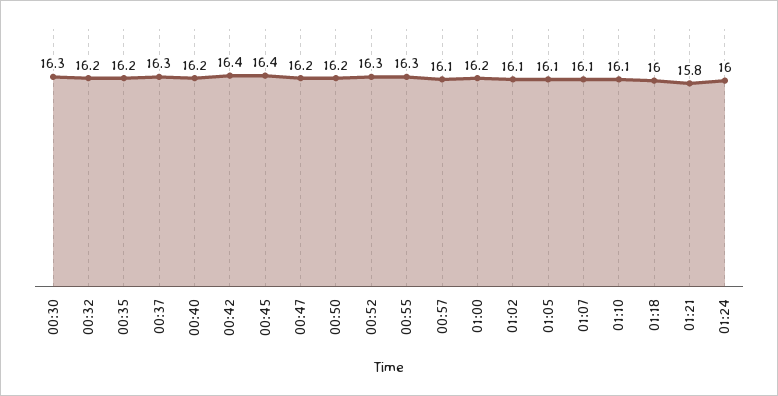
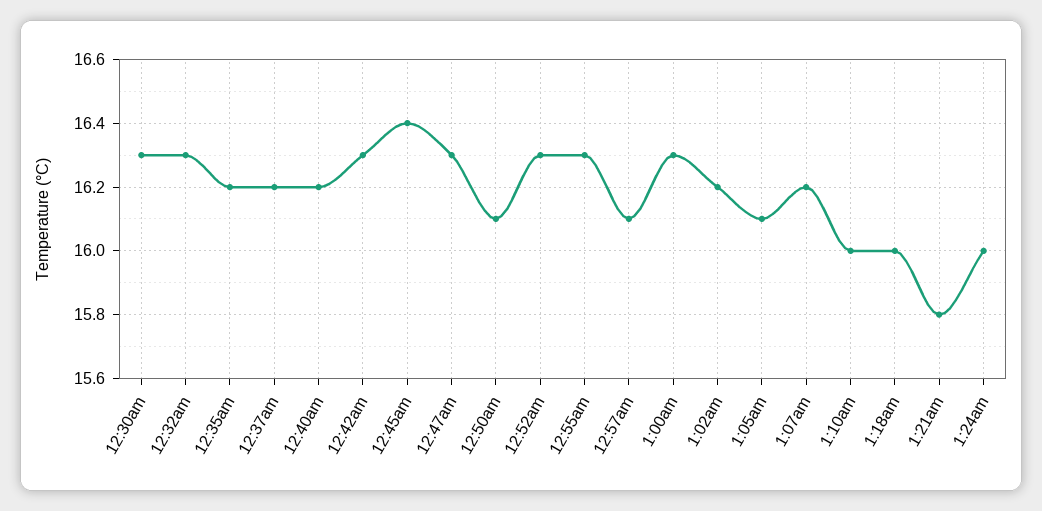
00:32: 16.2 -> 16.3
00:37: 16.3 -> 16.2
00:42: 16.4 -> 16.3
00:47: 16.2 -> 16.3
00:50: 16.2 -> 16.1
01:00: 16.2 -> 16.3
01:02: 16.1 -> 16.2
01:07: 16.1 -> 16.2
01:10: 16.1 -> 16

